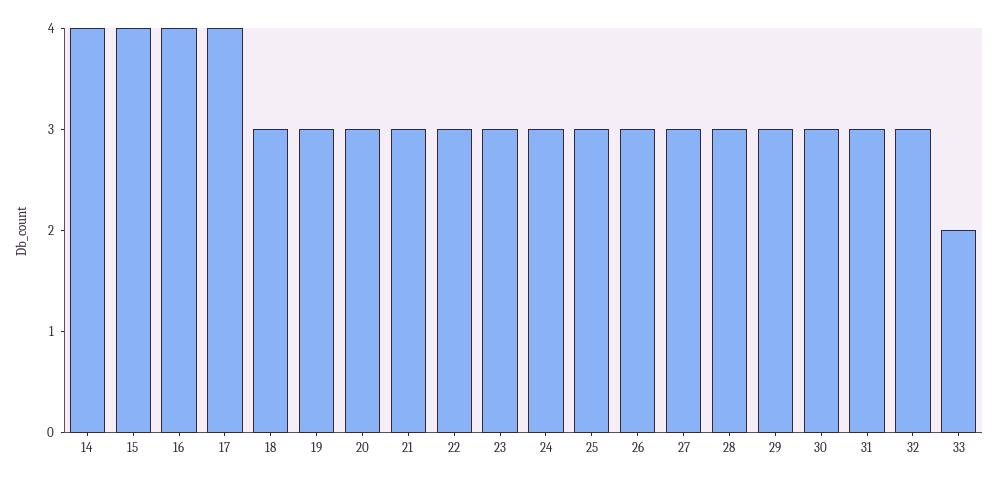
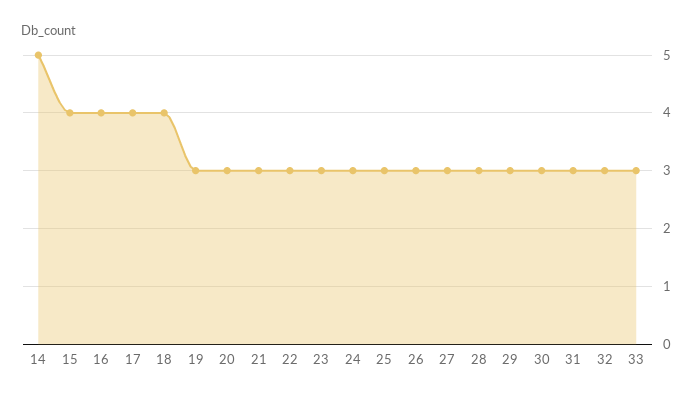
14: 4 -> 5
18: 3 -> 4
33: 2 -> 3

